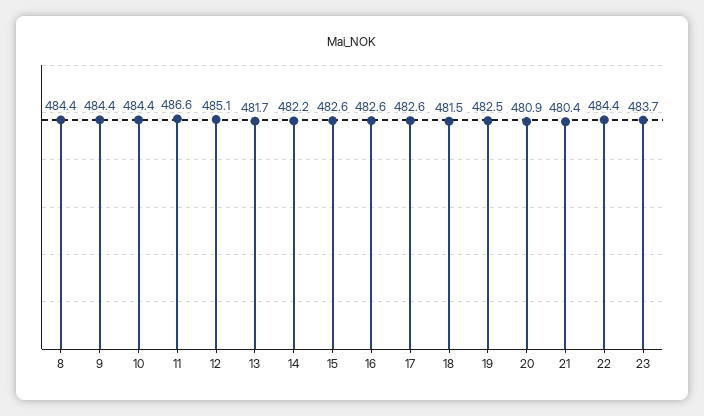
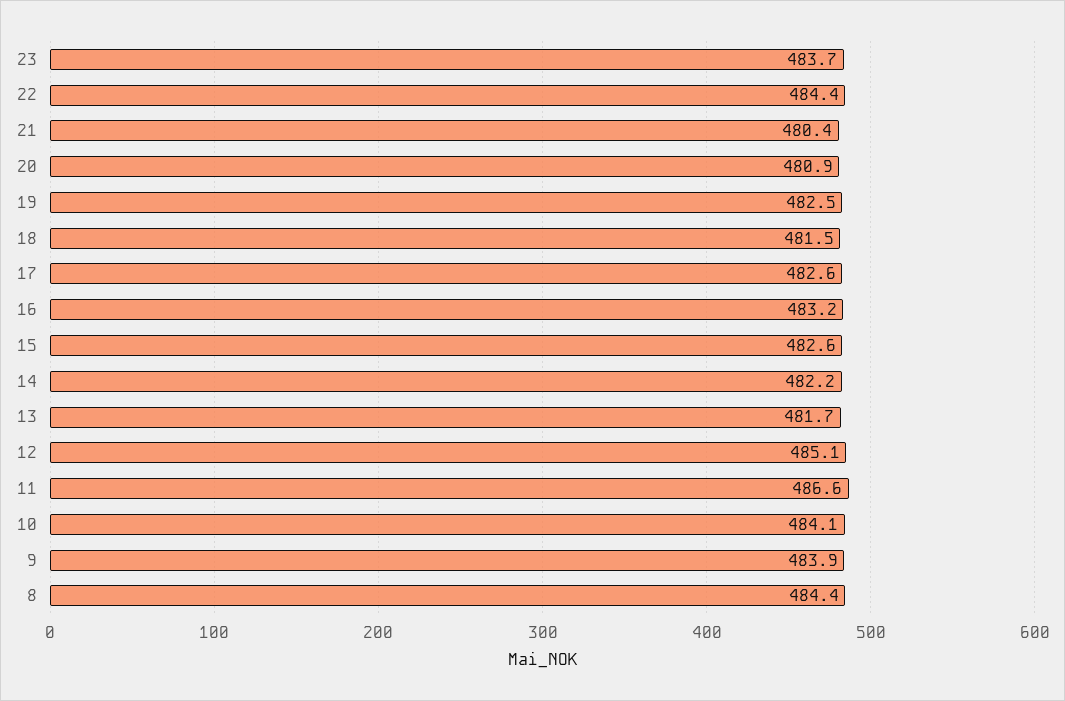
9: 484.4 -> 483.9
10: 484.4 -> 484.1
16: 482.6 -> 483.2

